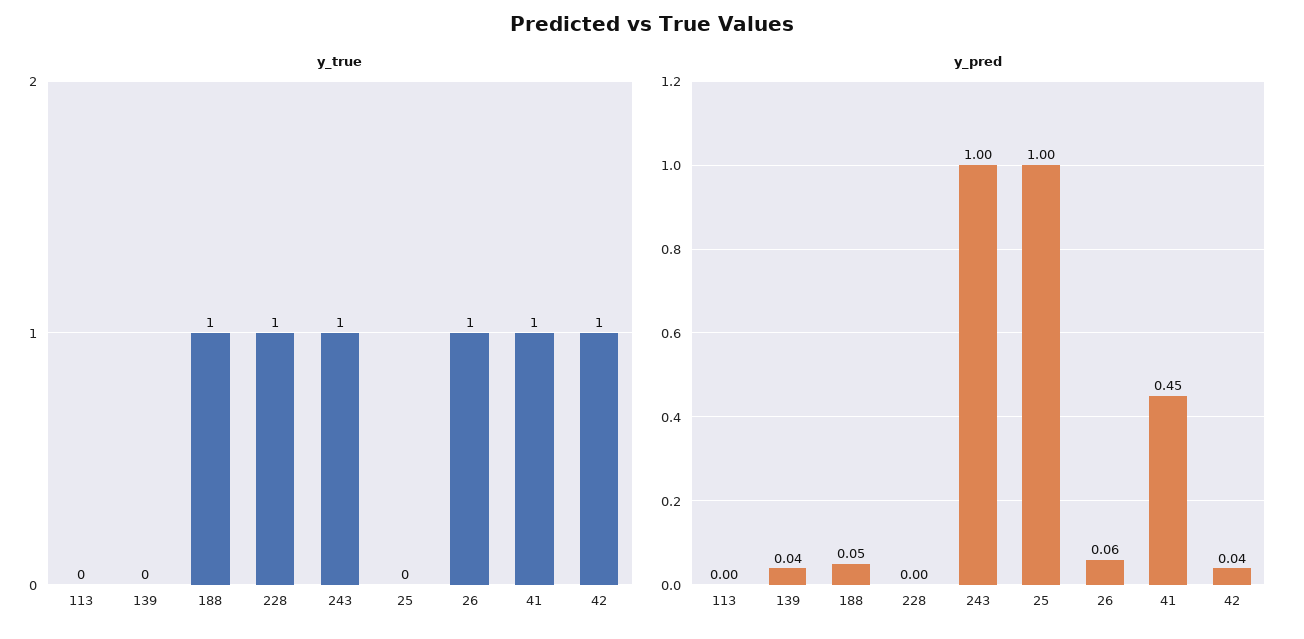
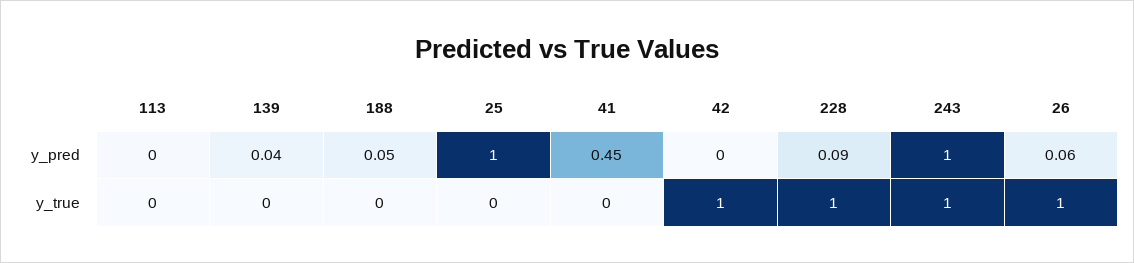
y_true, 188: 1 -> 0
y_true, 41: 1 -> 0
y_pred, 228: 0 -> 0.09
y_pred, 42: 0.04 -> 0

